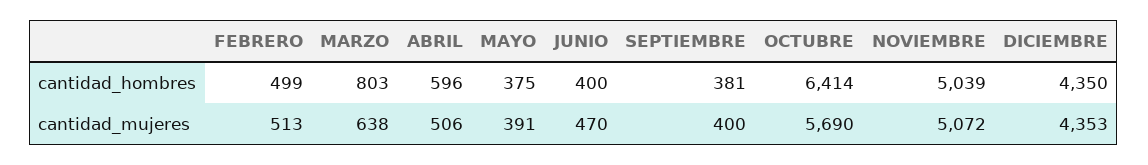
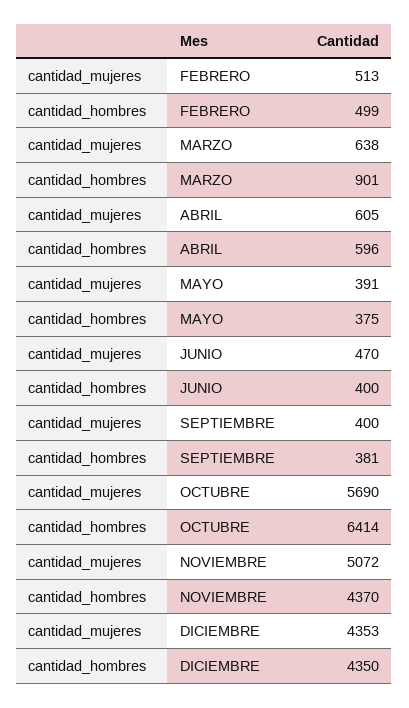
MARZO, cantidad_hombres: 803 -> 901
NOVIEMBRE, cantidad_hombres: 5039 -> 4370
ABRIL, cantidad_mujeres: 506 -> 605

